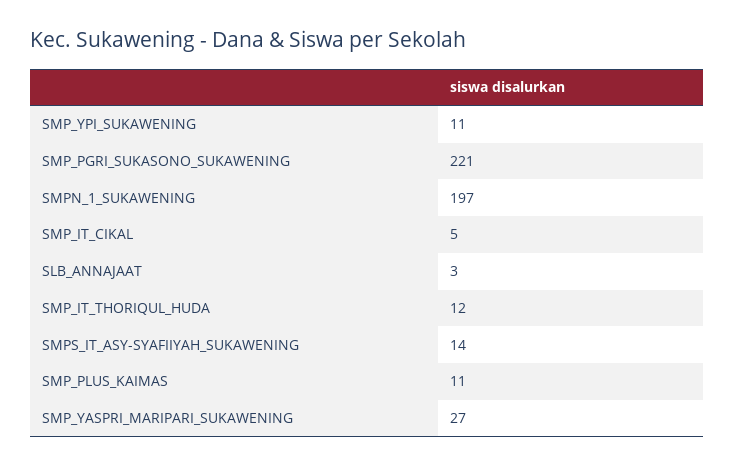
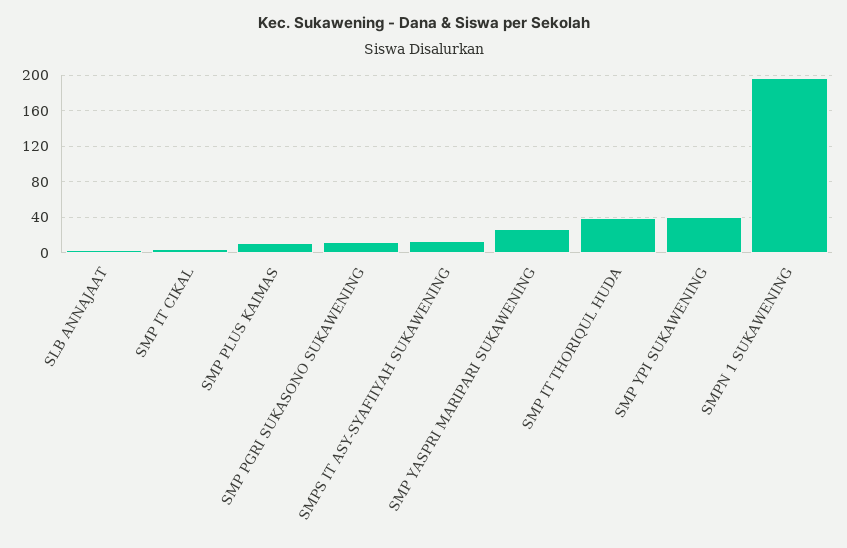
SMP_YPI_SUKAWENING: 11 -> 40
SMP_PGRI_SUKASONO_SUKAWENING: 221 -> 10
SMP_IT_THORIQUL_HUDA: 12 -> 40

